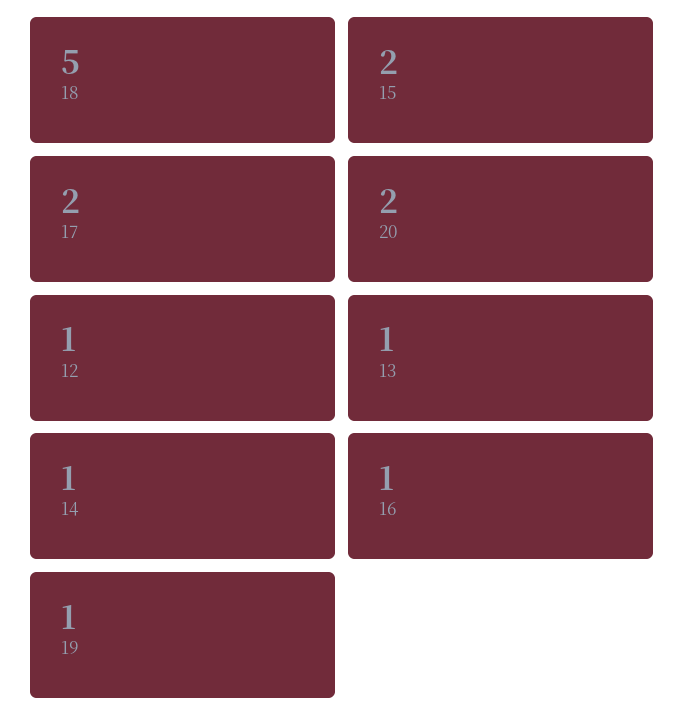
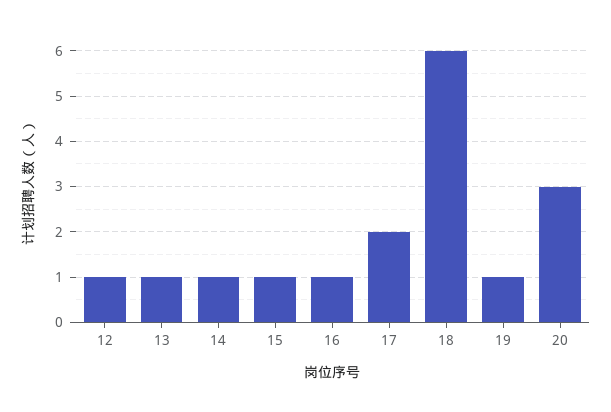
18: 5 -> 6
15: 2 -> 1
20: 2 -> 3

